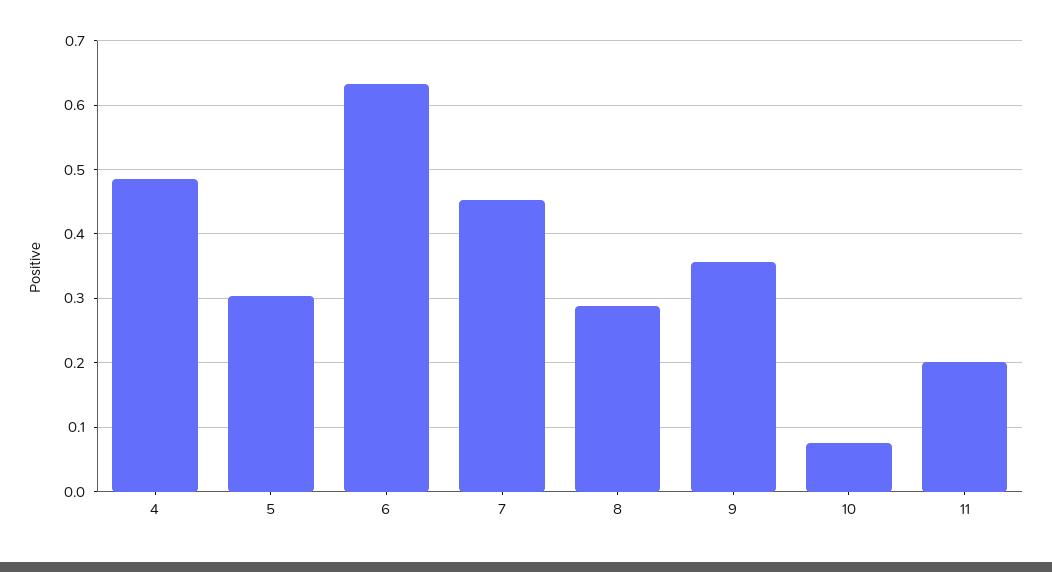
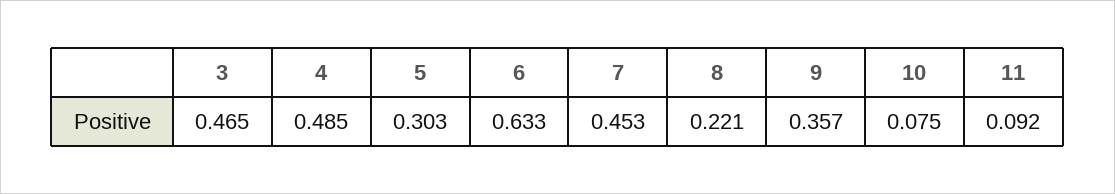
8: 0.29 -> 0.221
11: 0.2 -> 0.092
3: none -> 0.465

